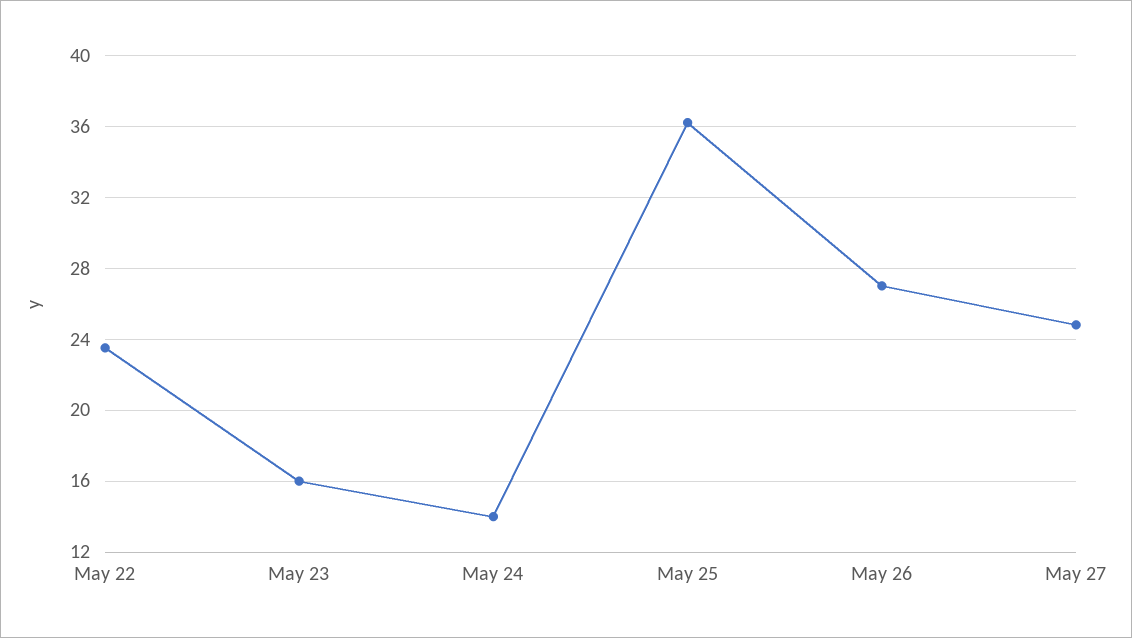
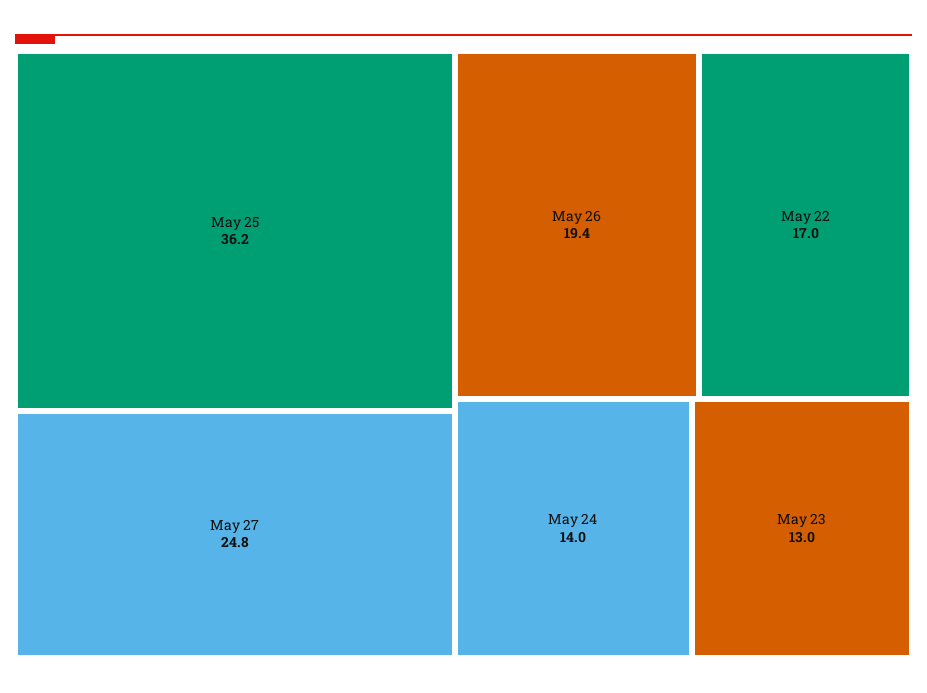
May 22: 23.5 -> 17
May 23: 16 -> 13
May 26: 27 -> 19.4

